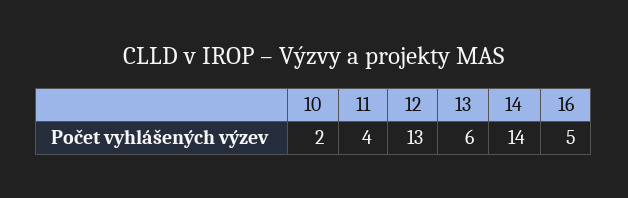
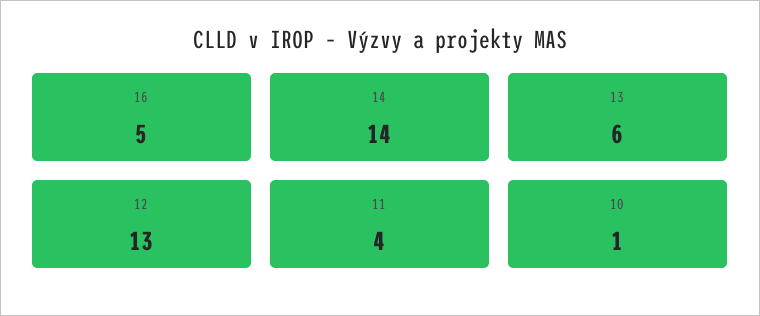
10: 2 -> 1

